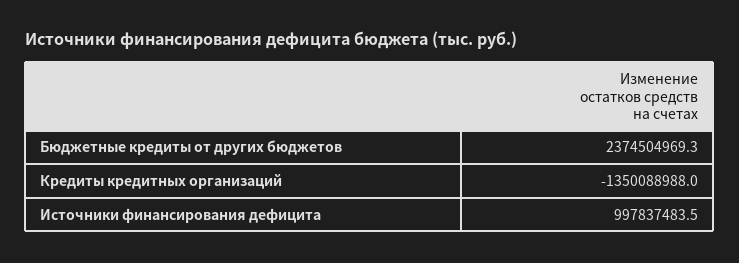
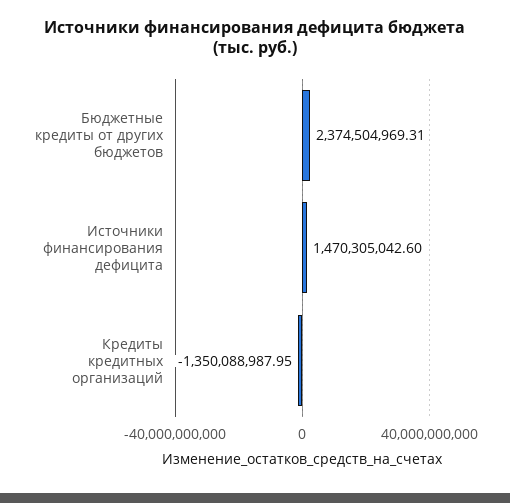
Источники финансирования дефицита: 997837483.5 -> 1470305042.6

